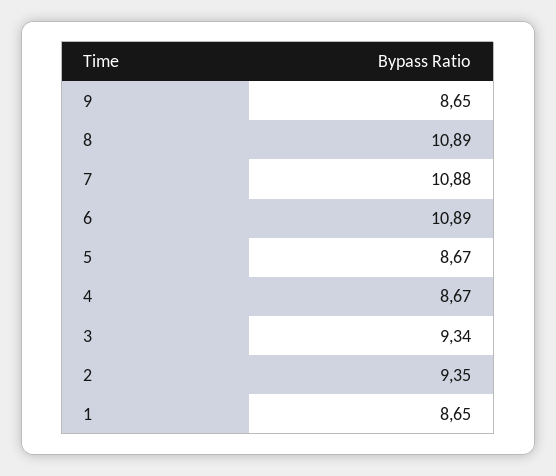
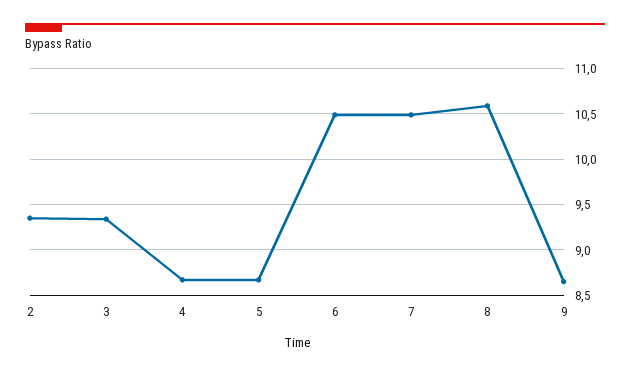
8: 10.89 -> 10.6
7: 10.88 -> 10.5
6: 10.89 -> 10.5
1: 8.65 -> none

